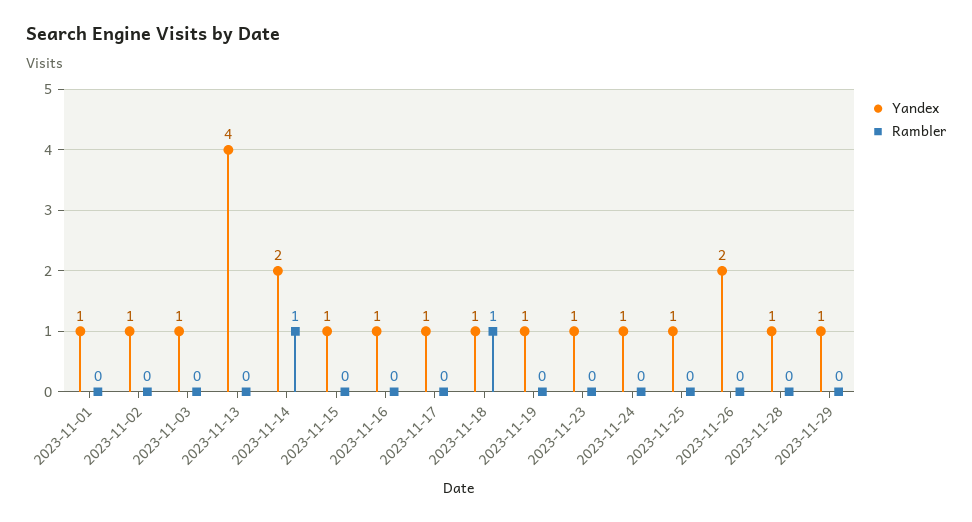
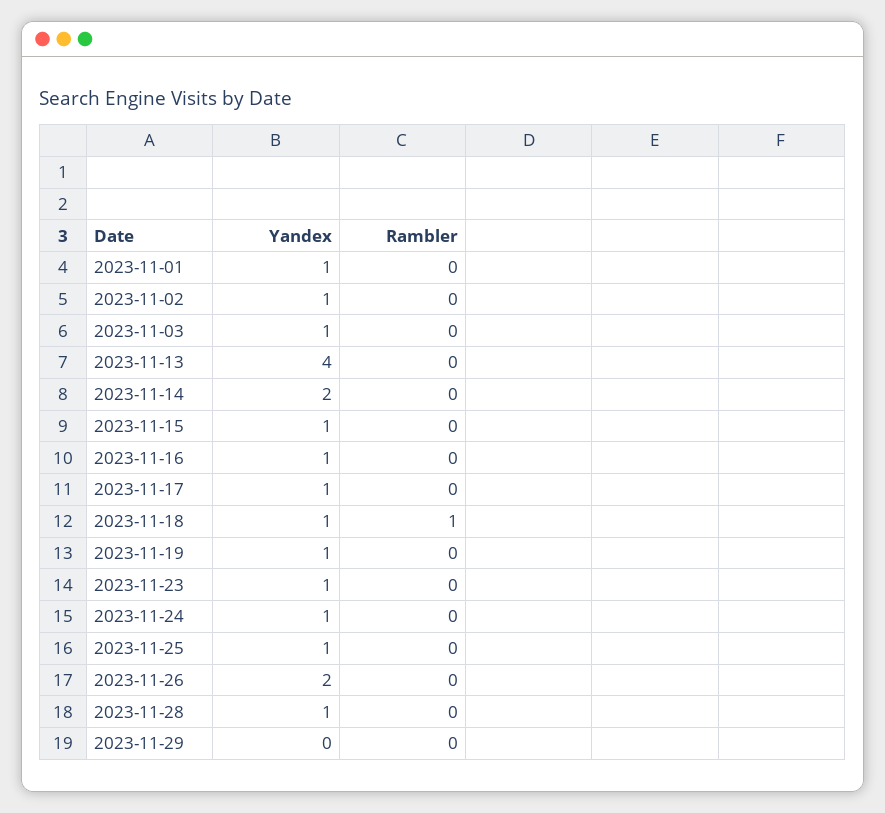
Rambler, 2023-11-14: 1 -> 0
Yandex, 2023-11-29: 1 -> 0

